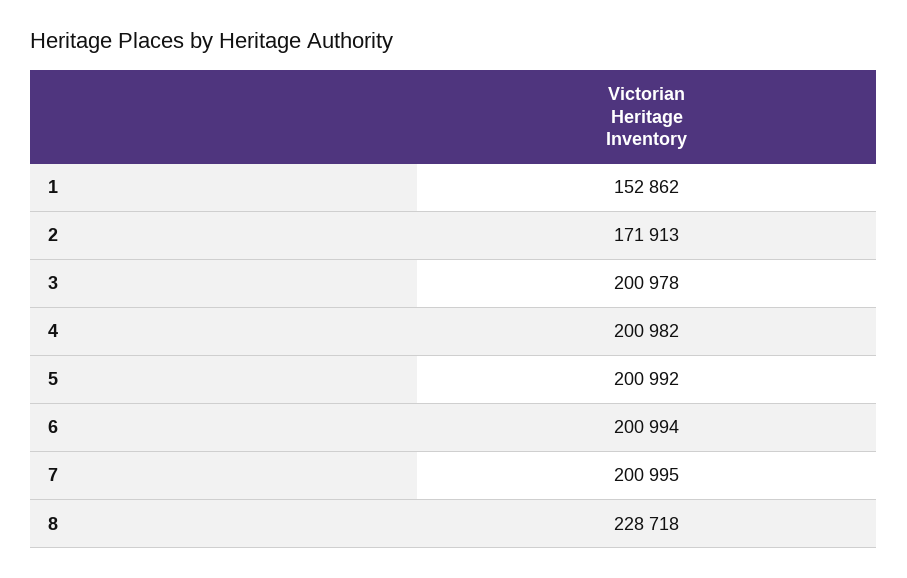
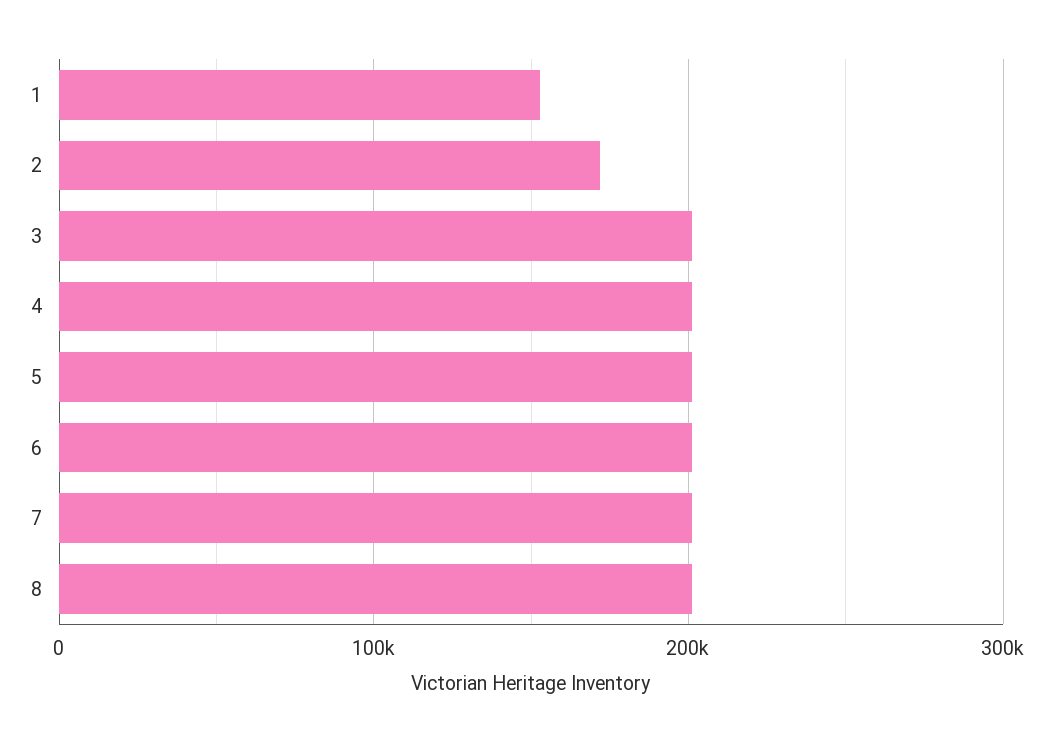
8: 228718 -> 200000

